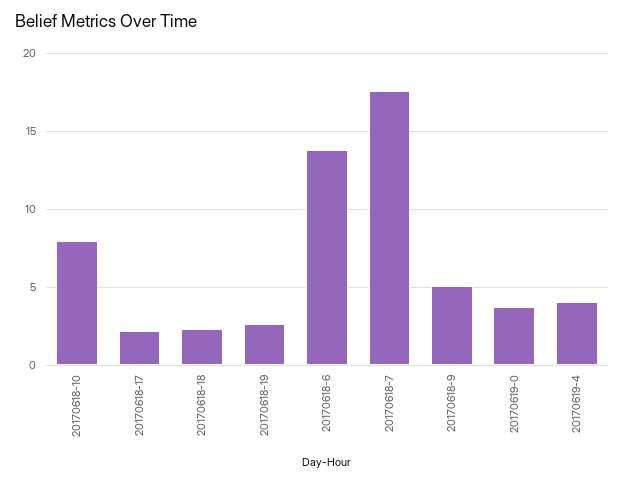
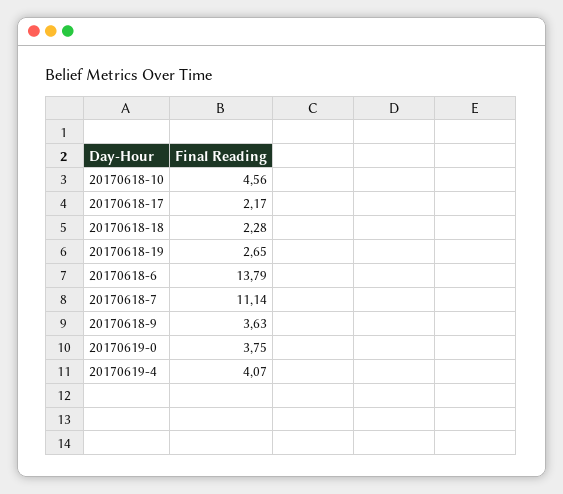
20170618-10: 8 -> 4.56
20170618-7: 17.5 -> 11.14
20170618-9: 5 -> 3.63

